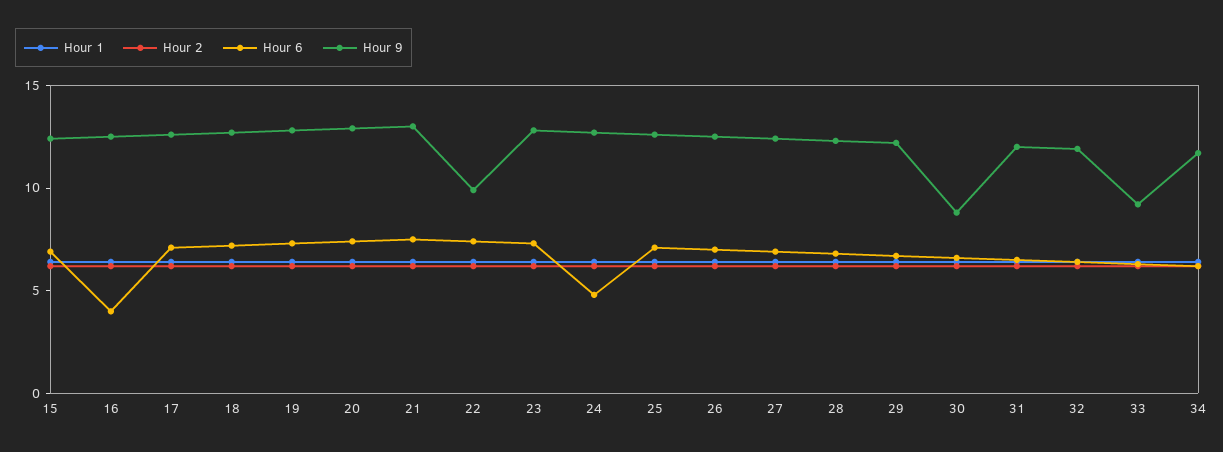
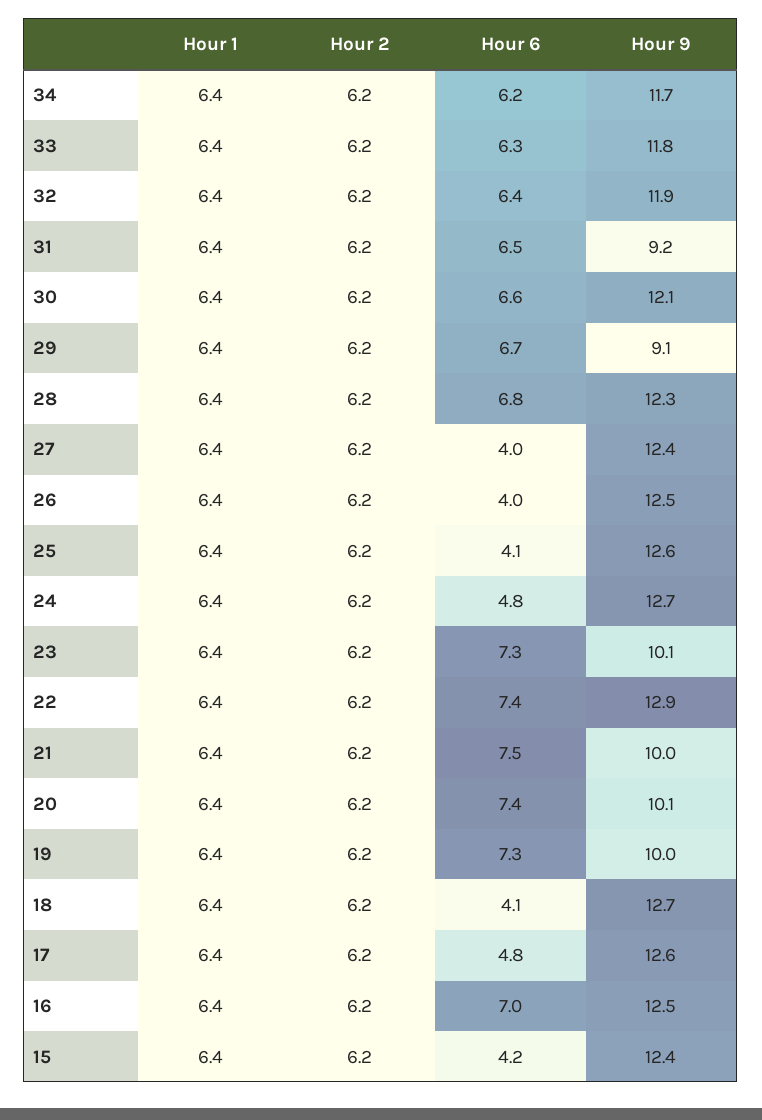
Hour 6, 15: 7 -> 4.2
Hour 6, 16: 4 -> 7
Hour 6, 17: 7 -> 4.8
Hour 6, 18: 7 -> 4.1
Hour 9, 19: 13 -> 10
Hour 9, 20: 13 -> 10.1
Hour 9, 21: 13 -> 10
Hour 9, 22: 10 -> 12.9
Hour 9, 23: 13 -> 10.1
Hour 6, 25: 7 -> 4.1
Hour 6, 26: 7 -> 4
Hour 6, 27: 7 -> 4
Hour 9, 29: 12 -> 9.1
Hour 9, 30: 9 -> 12.1
Hour 9, 31: 12 -> 9.2
Hour 9, 33: 9 -> 11.8

